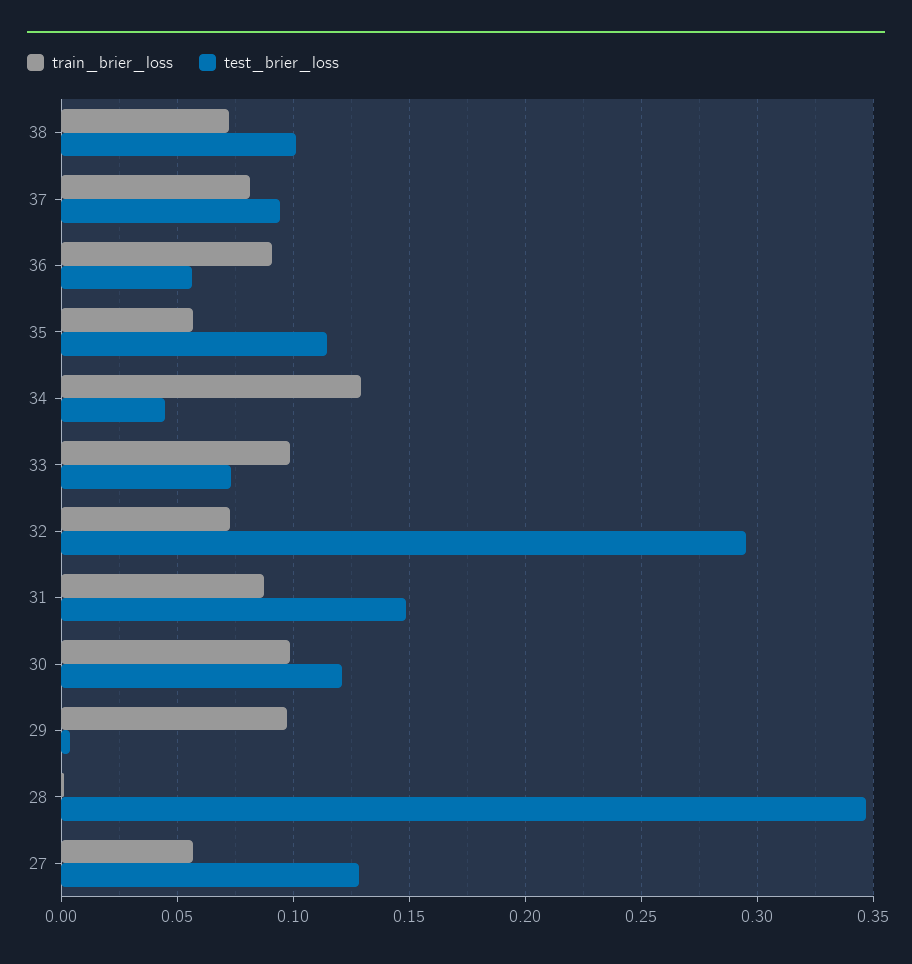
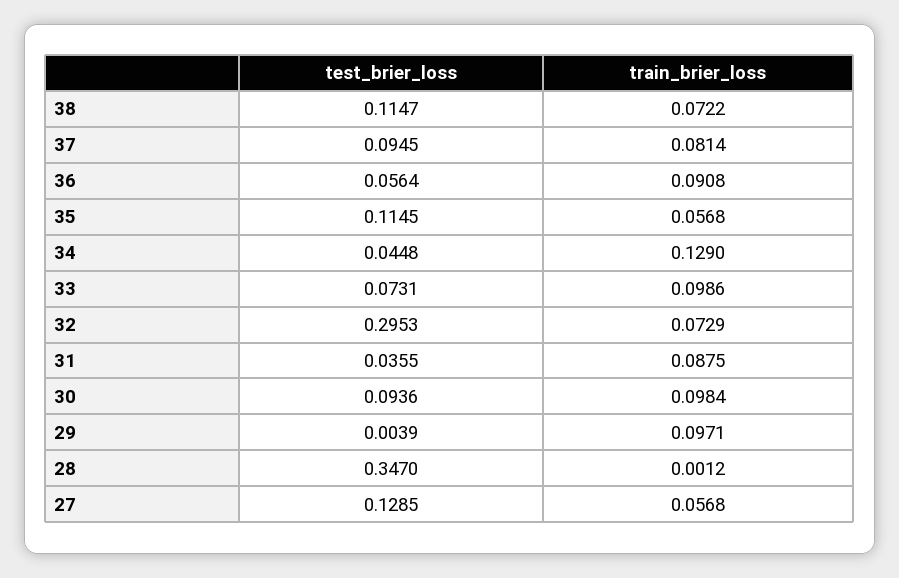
test_brier_loss, 38: 0.1 -> 0.1147
test_brier_loss, 31: 0.15 -> 0.0355
test_brier_loss, 30: 0.12 -> 0.0936

